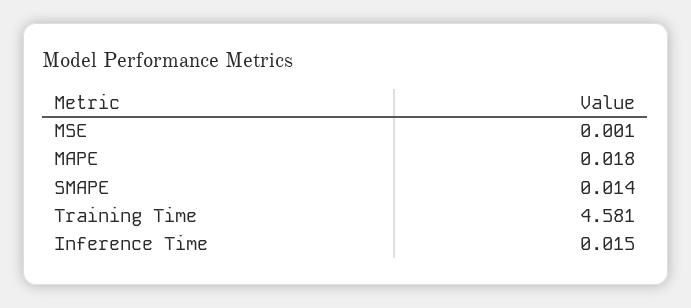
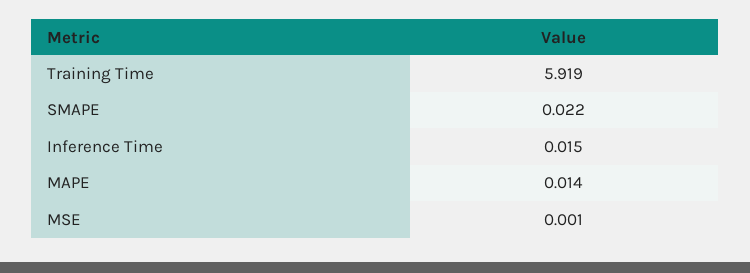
MAPE: 0.018 -> 0.014
SMAPE: 0.014 -> 0.022
Training Time: 4.581 -> 5.919

